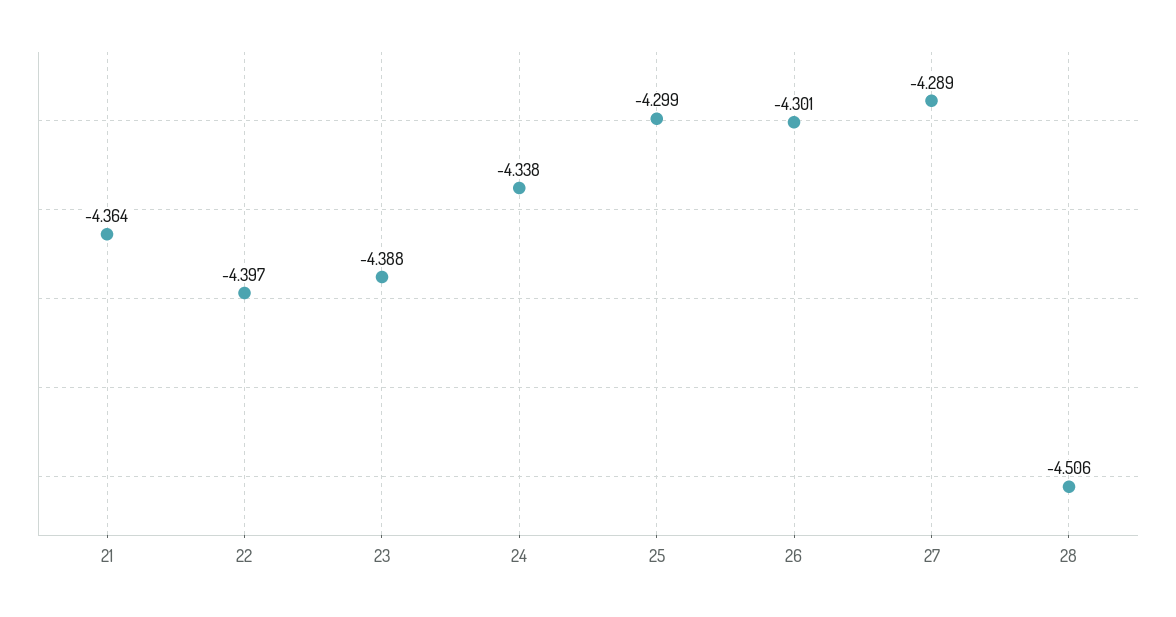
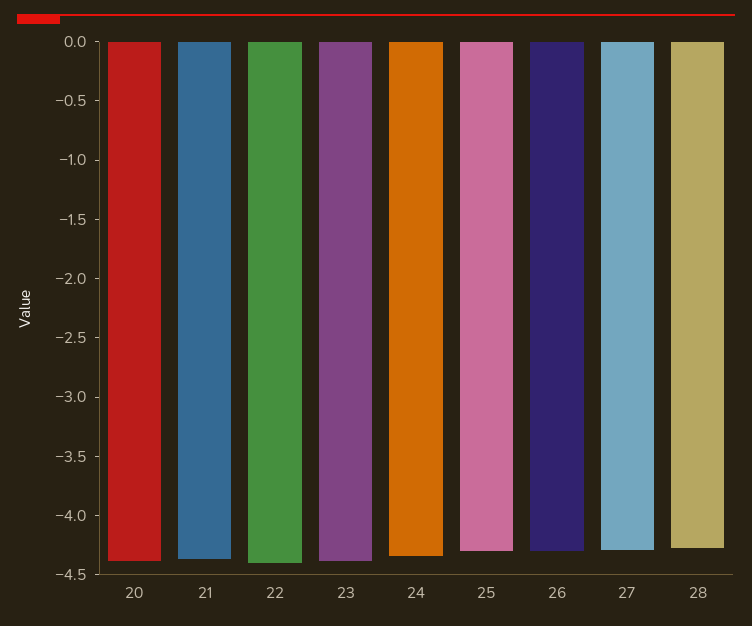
28: -4.506 -> -4.3
20: none -> -4.4

